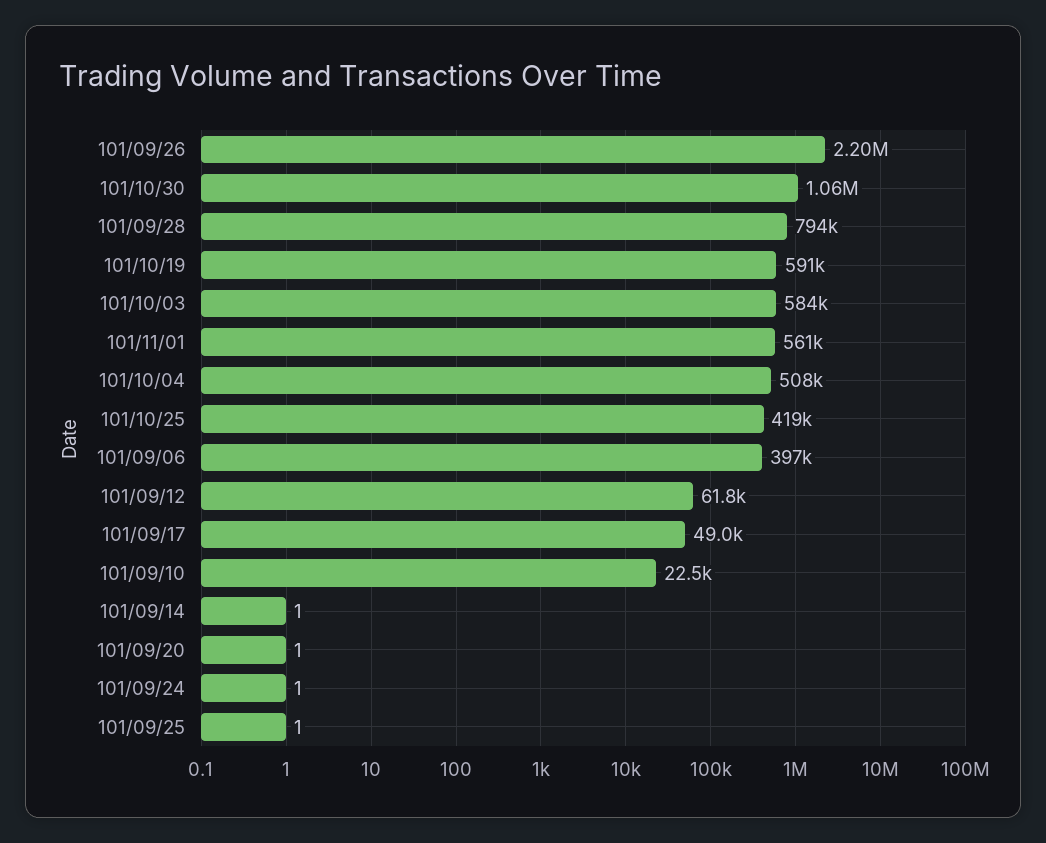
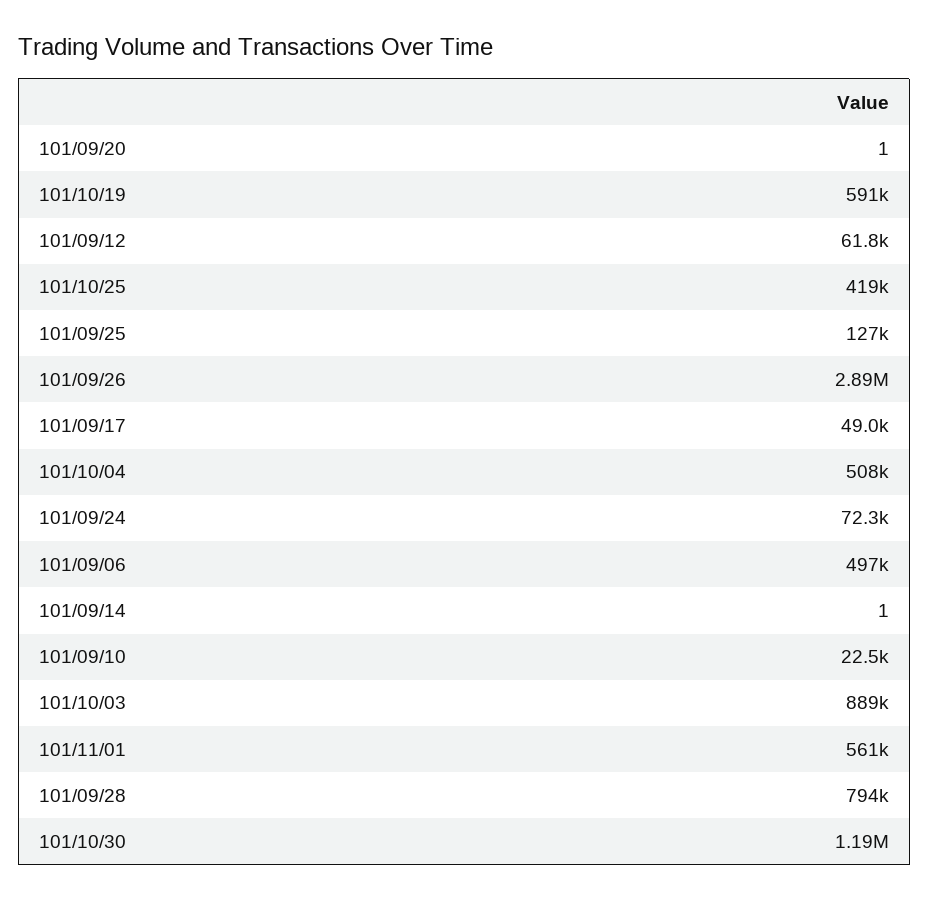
101/09/26: 2200000 -> 2890000
101/10/30: 1060000 -> 1190000
101/10/03: 584000 -> 889000
101/09/06: 397000 -> 497000
101/09/24: 1 -> 72300
101/09/25: 1 -> 127000

